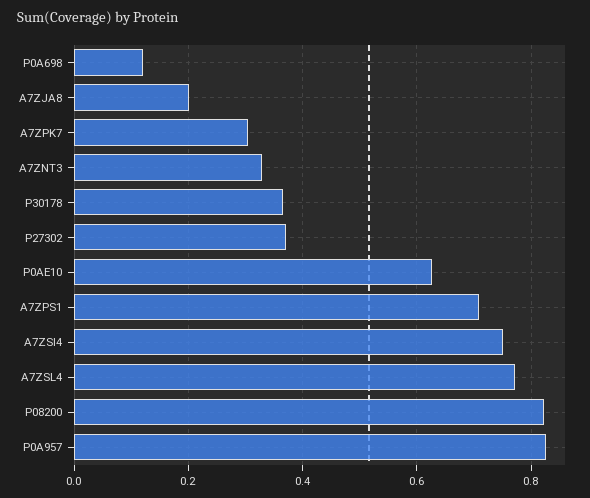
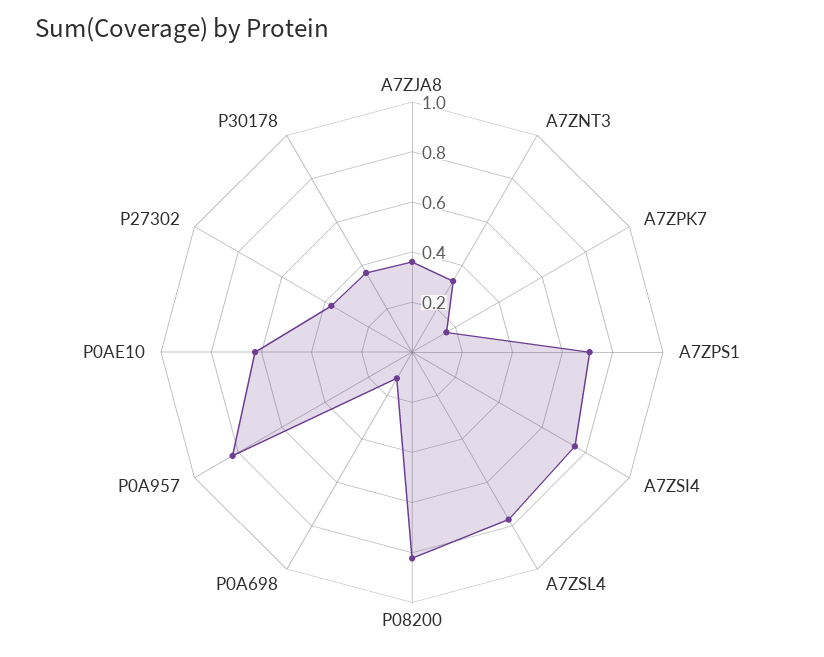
A7ZJA8: 0.2 -> 0.35
A7ZPK7: 0.3 -> 0.15

